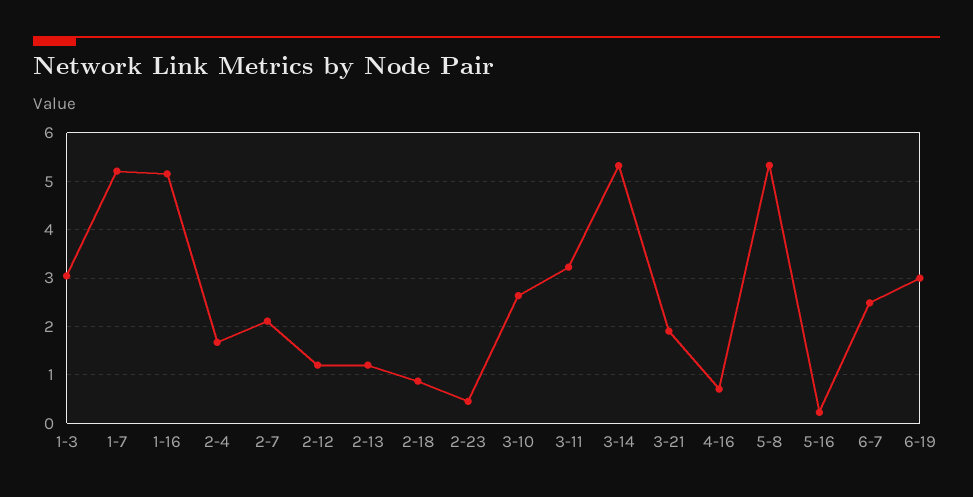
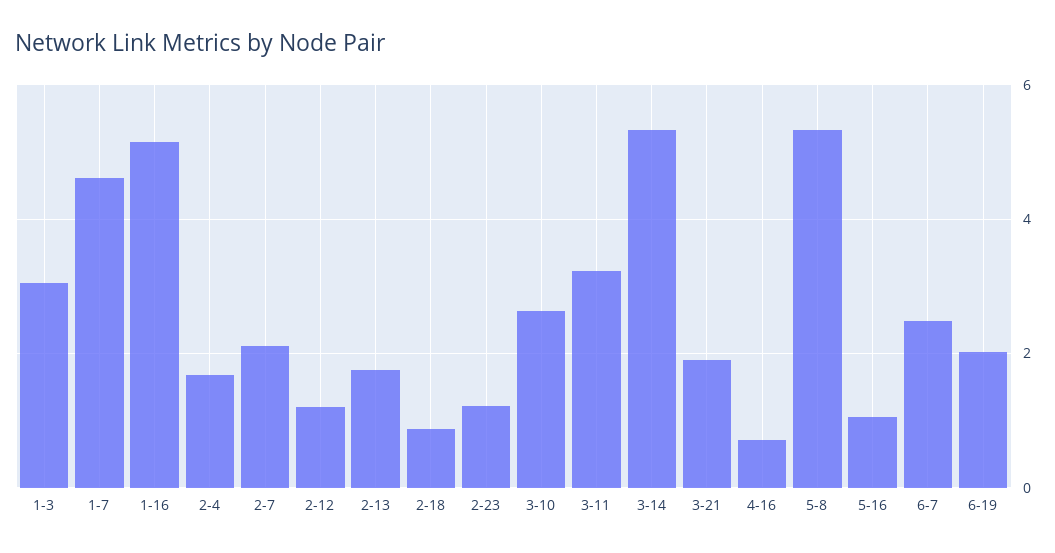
1-7: 5.2 -> 4.6
2-13: 1.2 -> 1.8
2-23: 0.4 -> 1.2
5-16: 0.2 -> 1
6-19: 3 -> 2

